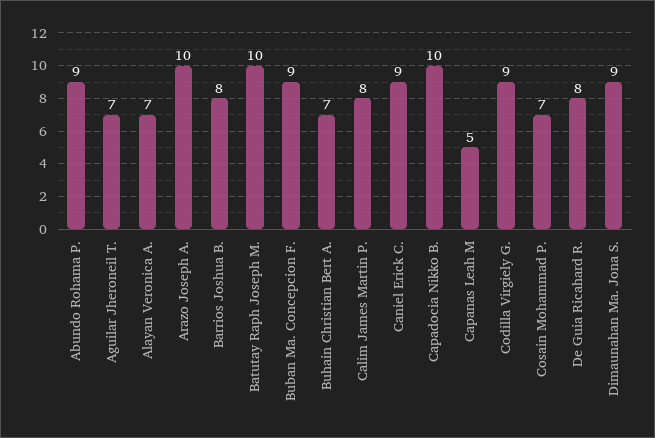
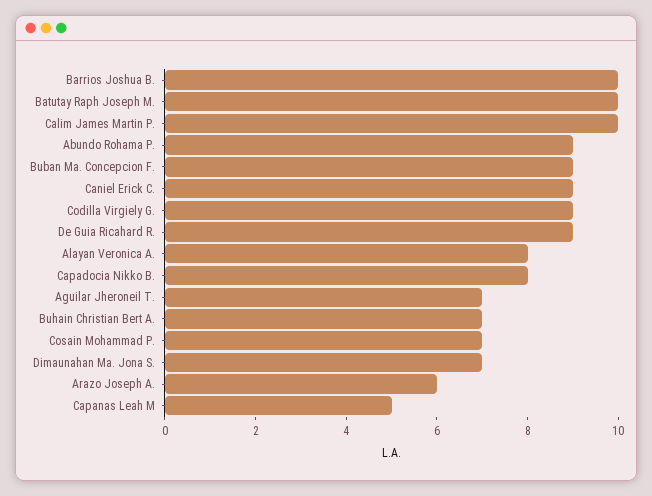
Alayan Veronica A.: 7 -> 8
Arazo Joseph A.: 10 -> 6
Barrios Joshua B.: 8 -> 10
Calim James Martin P.: 8 -> 10
Capadocia Nikko B.: 10 -> 8
De Guia Ricahard R.: 8 -> 9
Dimaunahan Ma. Jona S.: 9 -> 7

